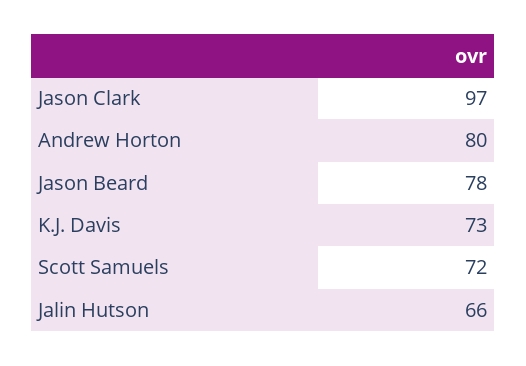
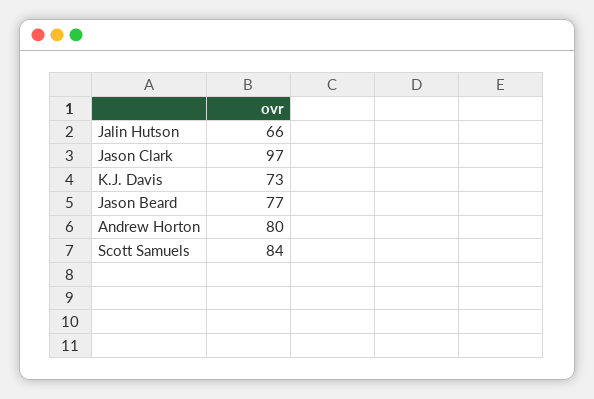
Jason Beard: 78 -> 77
Scott Samuels: 72 -> 84

